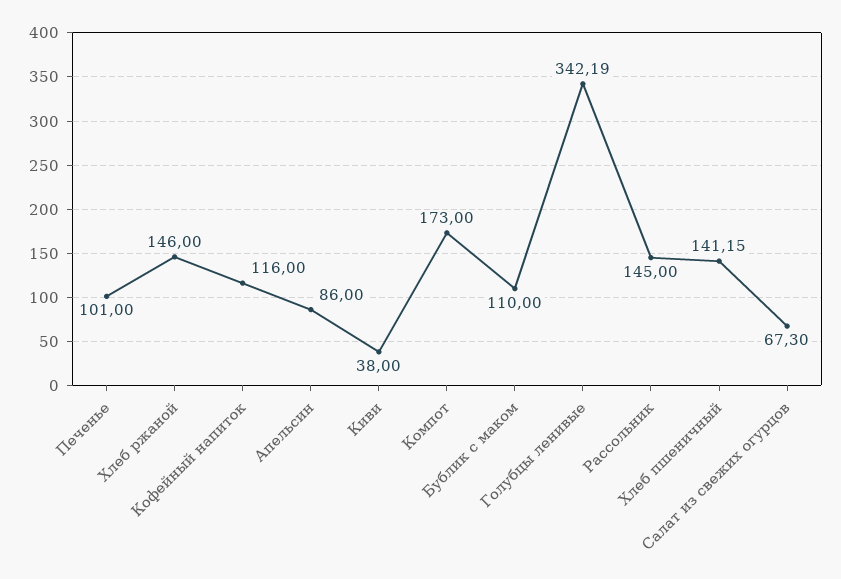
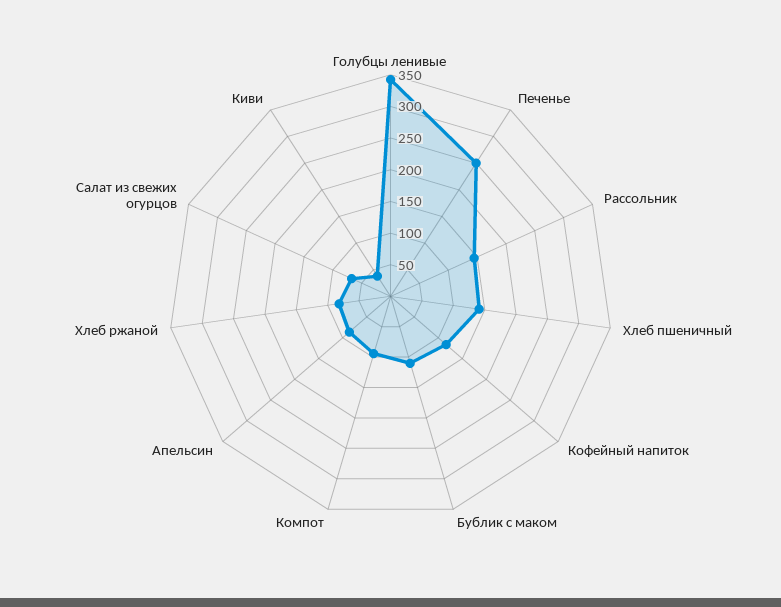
Печенье: 101 -> 250
Хлеб ржаной: 146 -> 75
Компот: 173 -> 100

